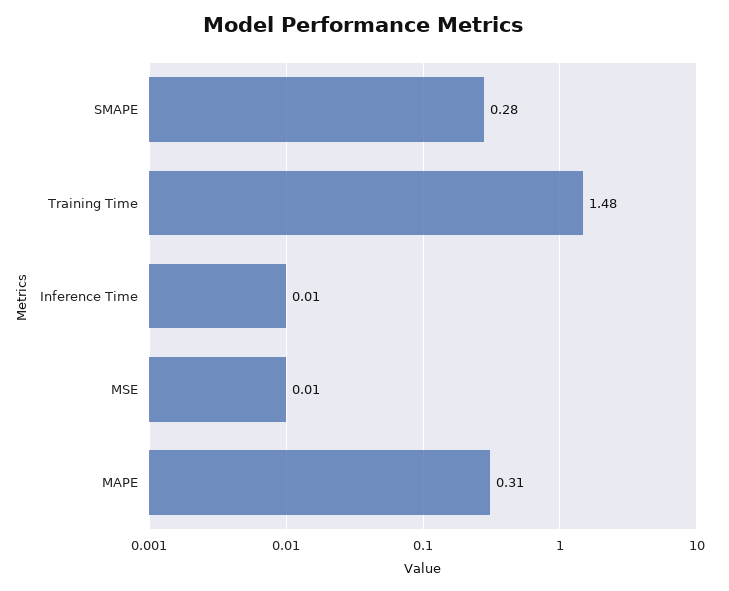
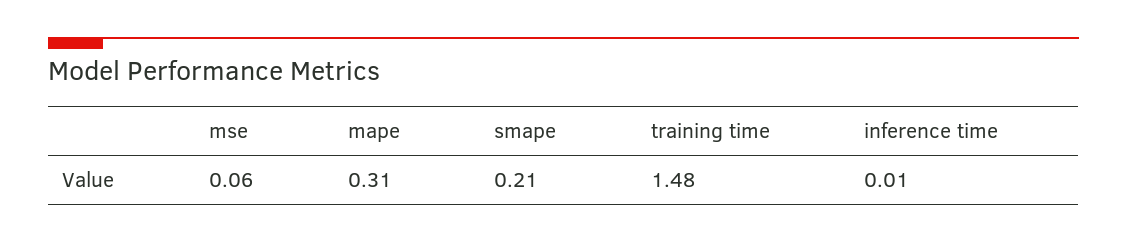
SMAPE: 0.28 -> 0.21
MSE: 0.01 -> 0.06

